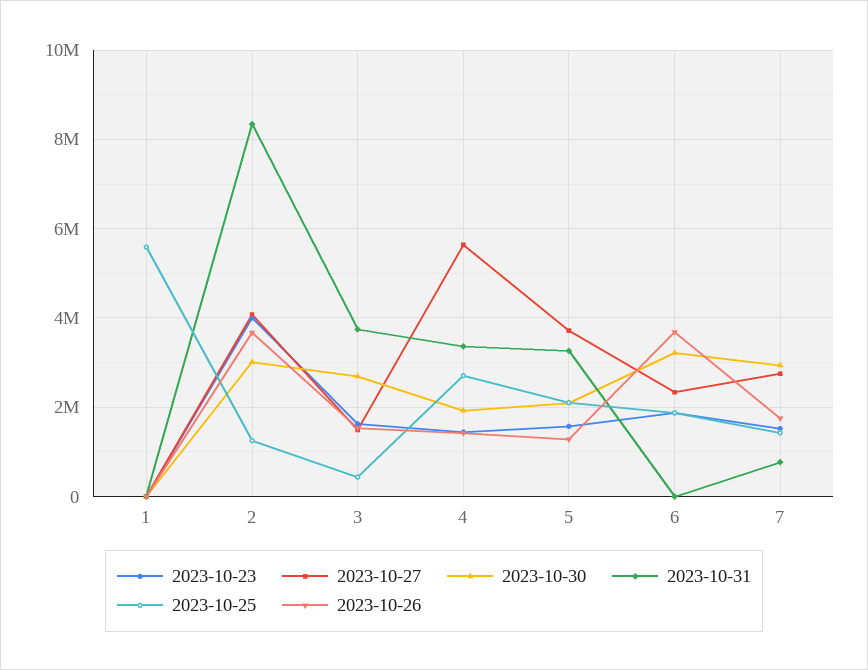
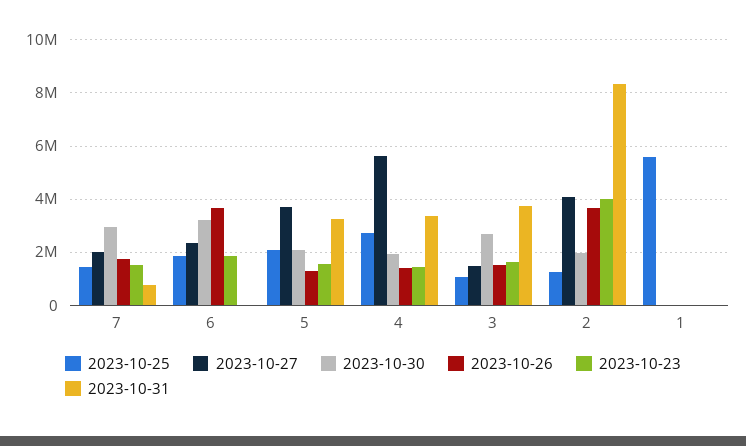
2023-10-30, 2: 3000000 -> 2000000
2023-10-25, 3: 400000 -> 1000000
2023-10-27, 7: 2800000 -> 2000000

